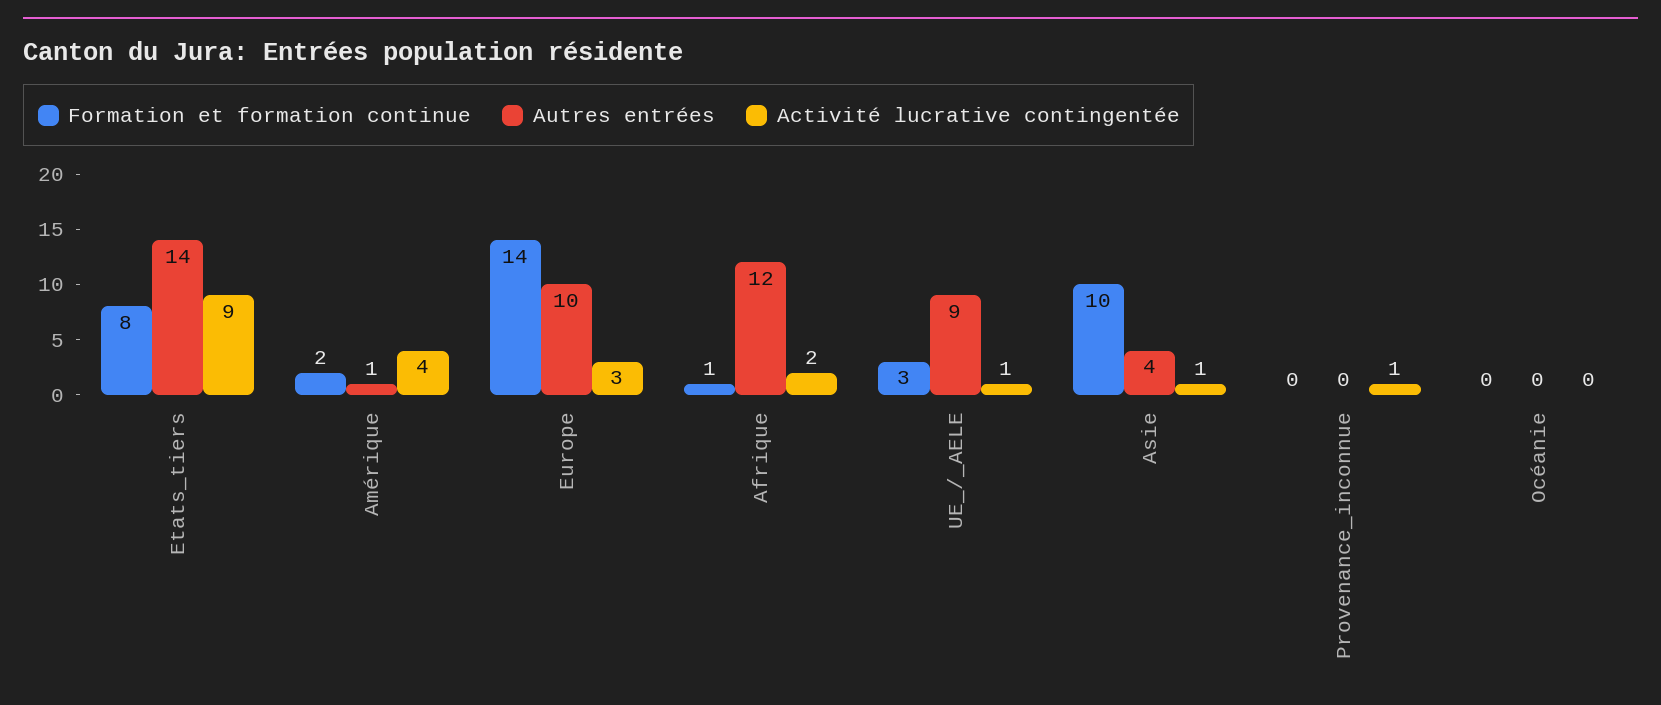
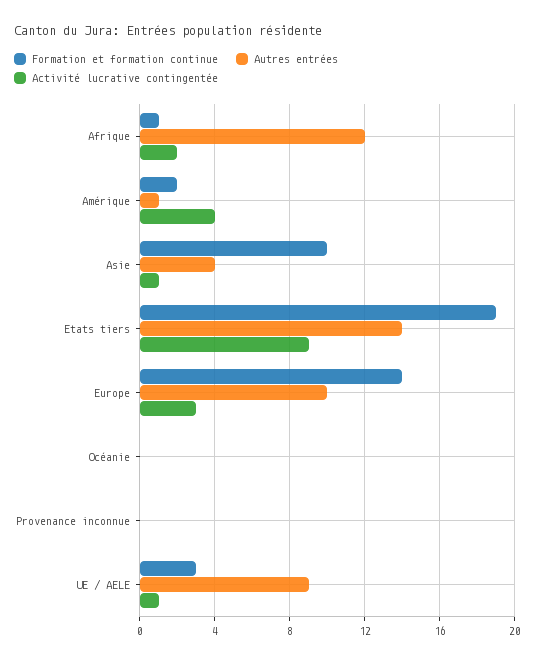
Formation et formation continue, Etats_tiers: 8 -> 19
Activité lucrative contingentée, Provenance_inconnue: 1 -> 0

